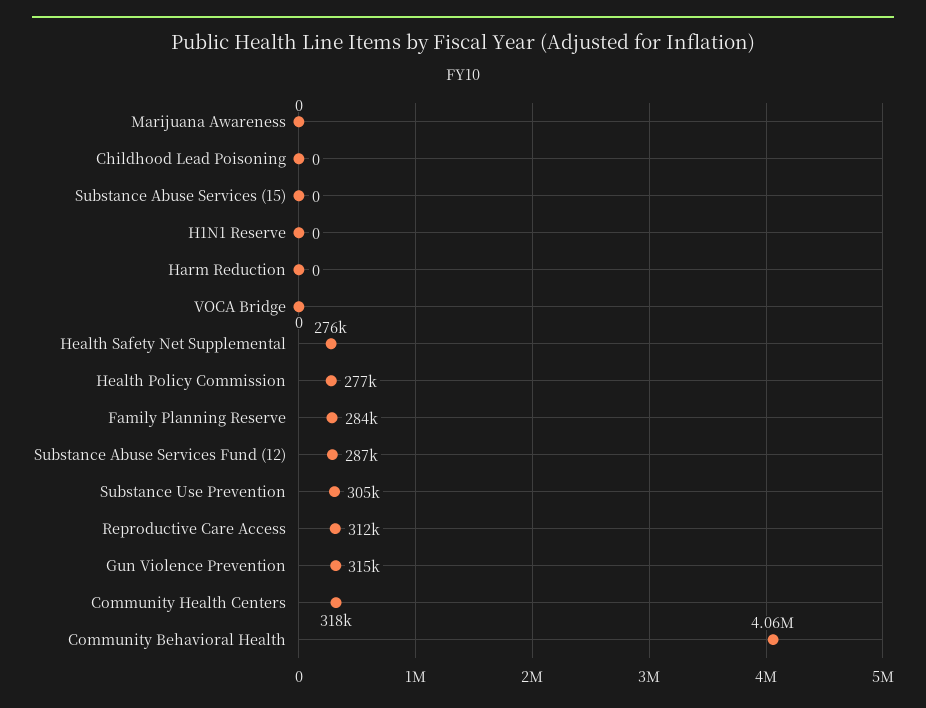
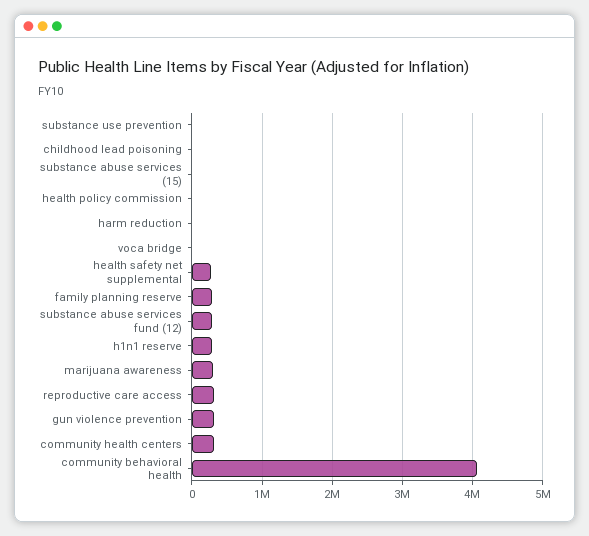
Marijuana Awareness: 0 -> 300000
H1N1 Reserve: 0 -> 300000
Health Policy Commission: 277000 -> 0
Substance Use Prevention: 305000 -> 0

